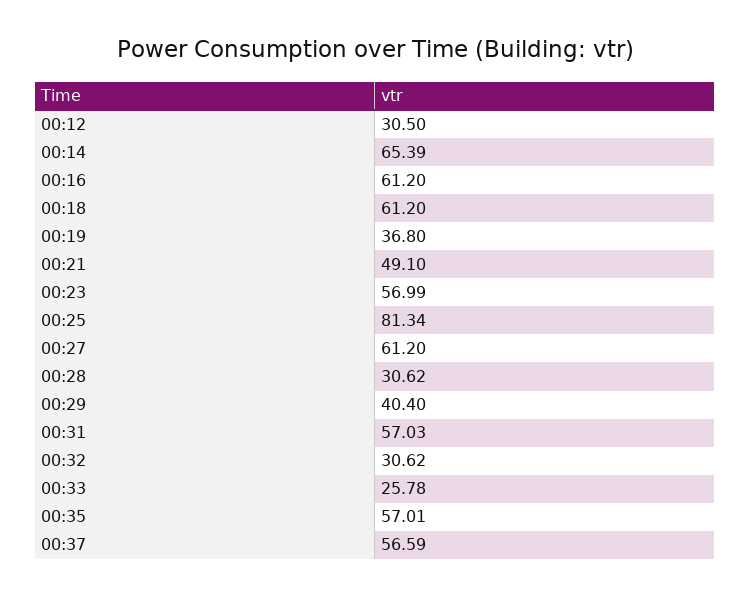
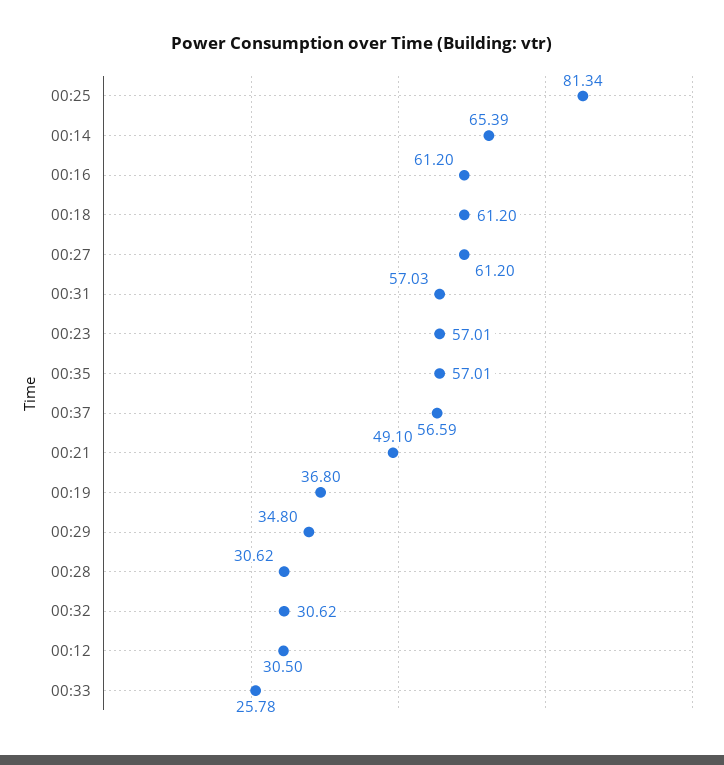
00:23: 56.99 -> 57.01
00:29: 40.4 -> 34.8

